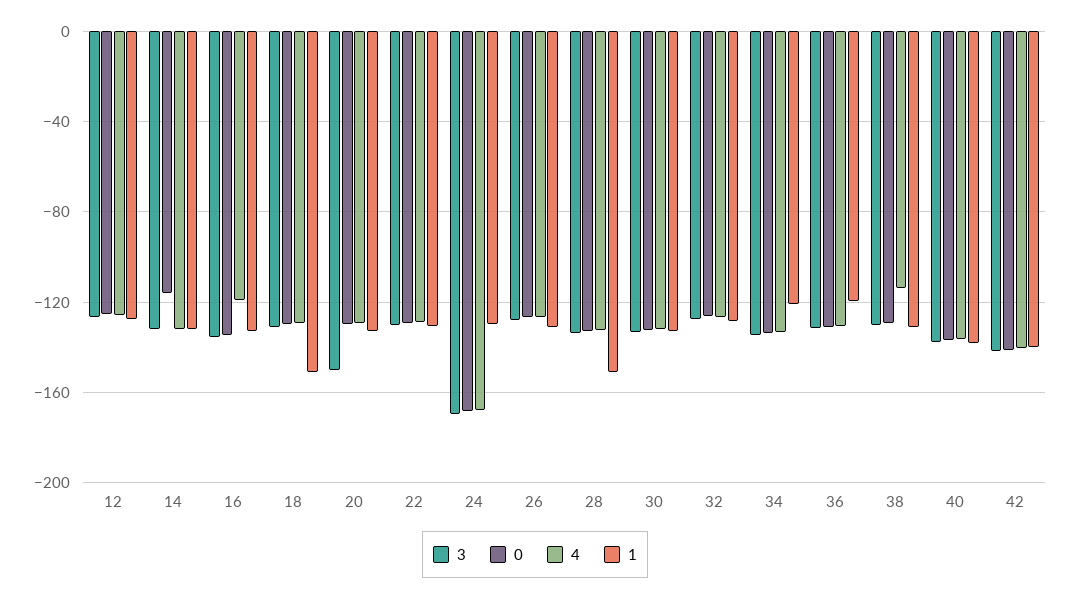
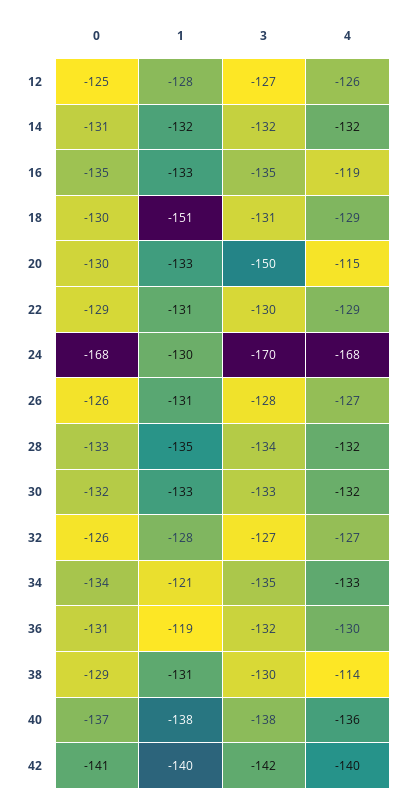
0, 14: -115 -> -131
4, 20: -130 -> -115
1, 28: -150 -> -135

